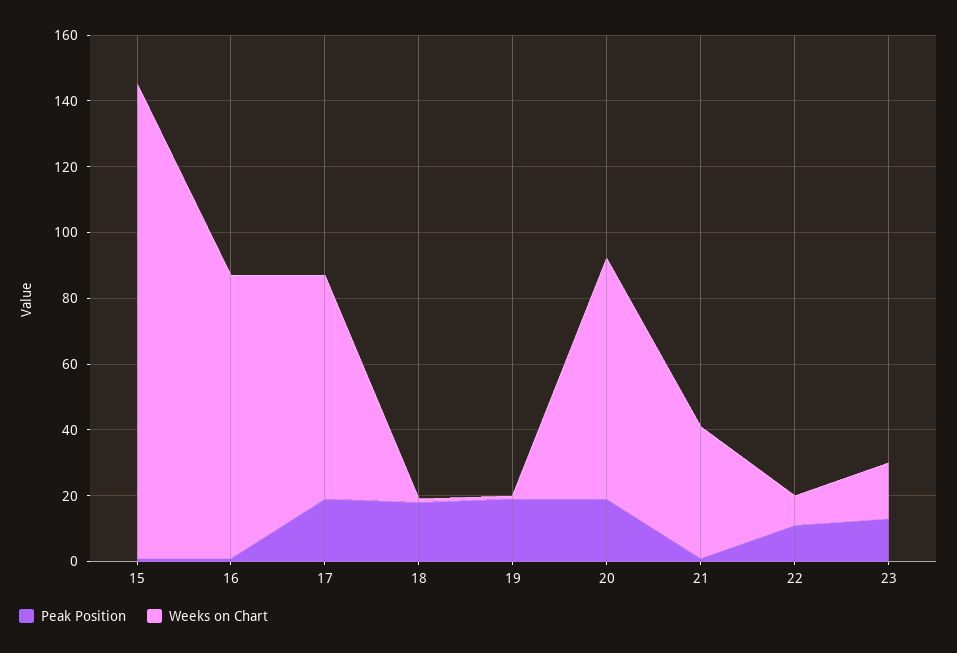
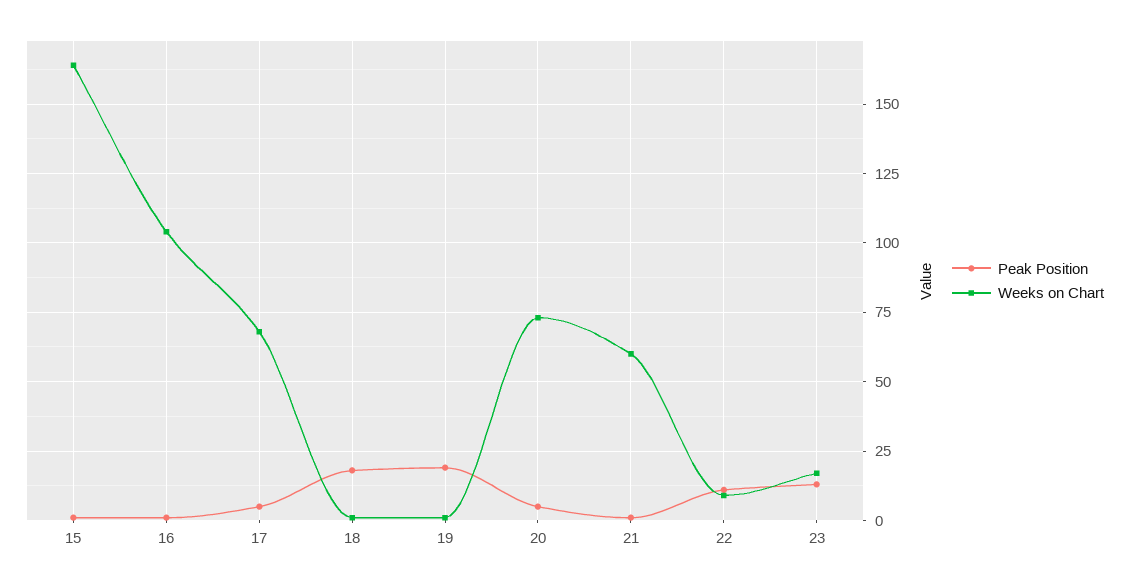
Weeks on Chart, 15: 145 -> 165
Weeks on Chart, 16: 85 -> 105
Peak Position, 17: 20 -> 5
Peak Position, 20: 20 -> 5
Weeks on Chart, 21: 40 -> 60

